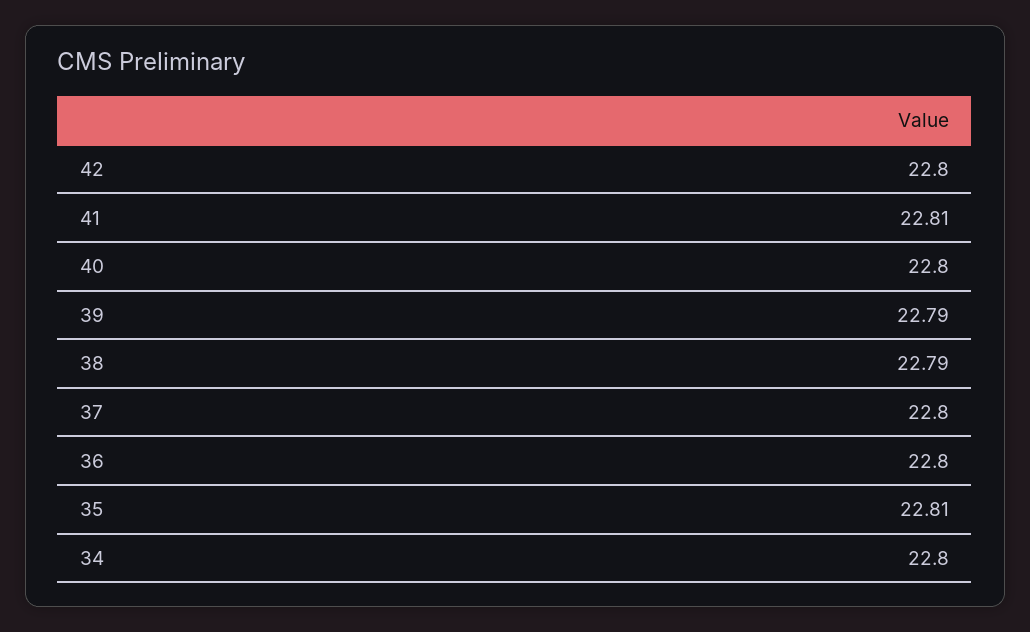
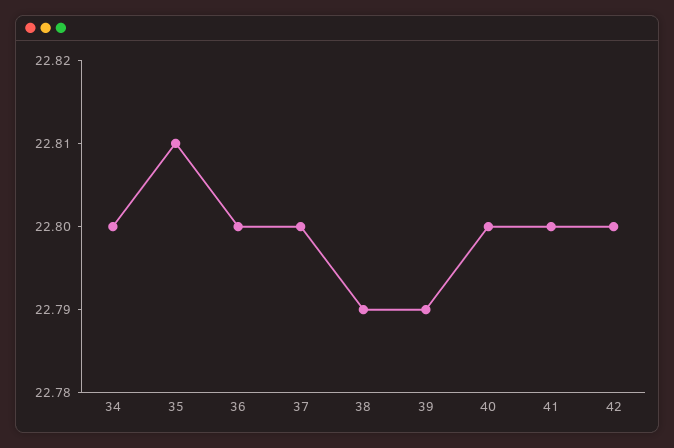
41: 22.81 -> 22.8

